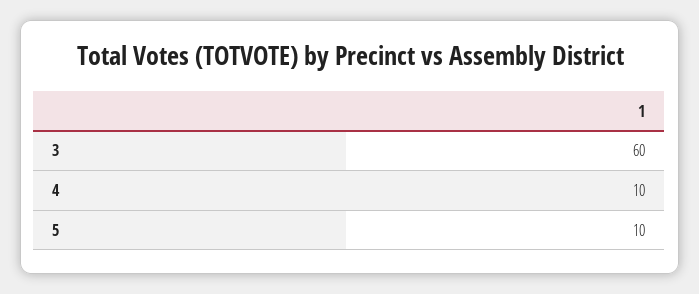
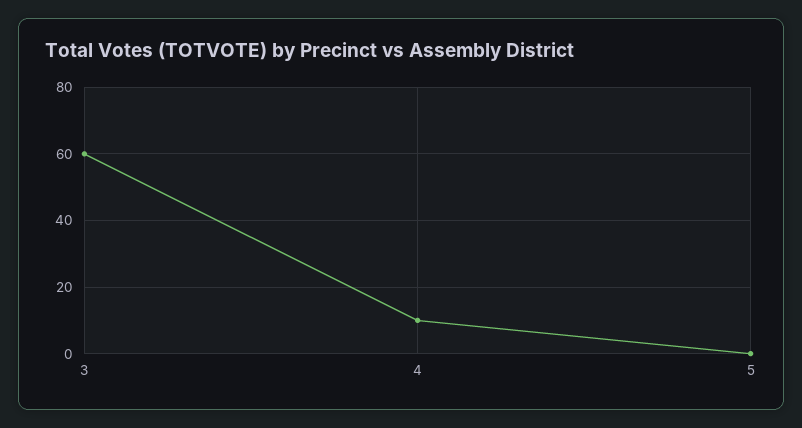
5: 10 -> 0

